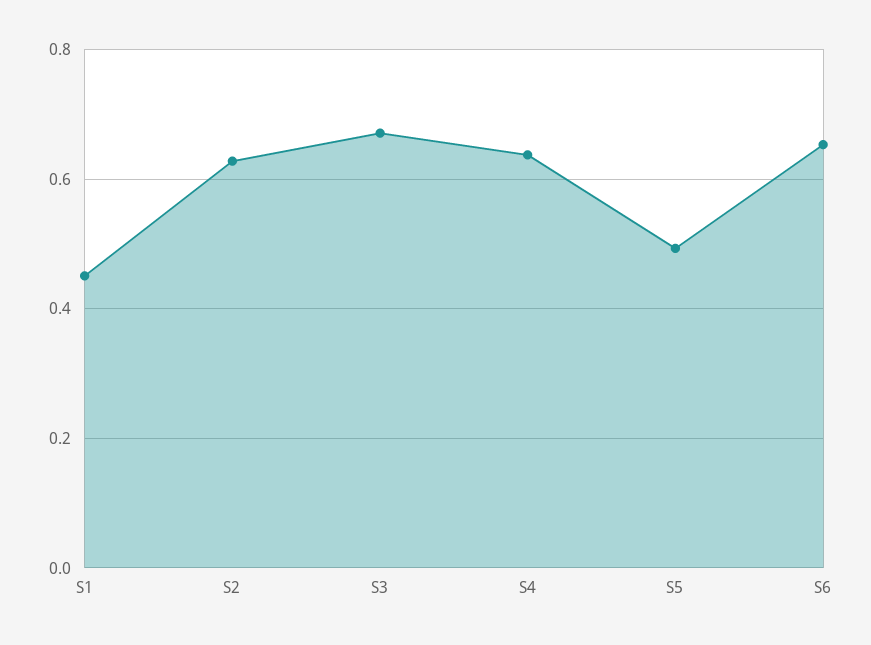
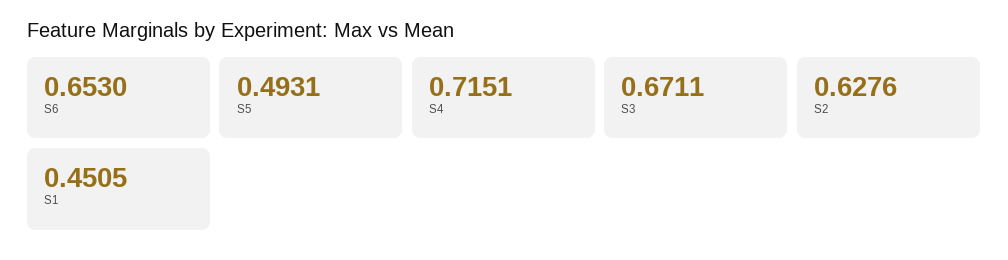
S4: 0.64 -> 0.7151

